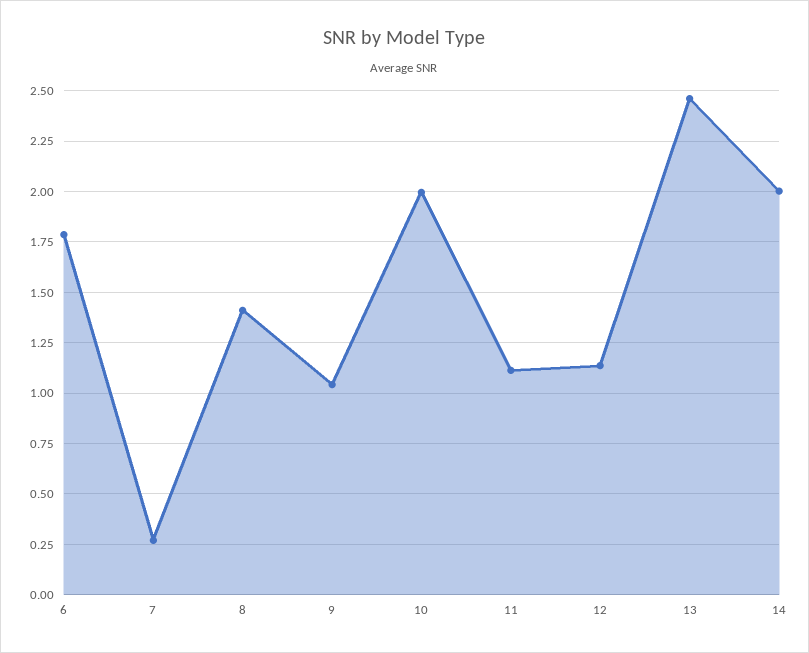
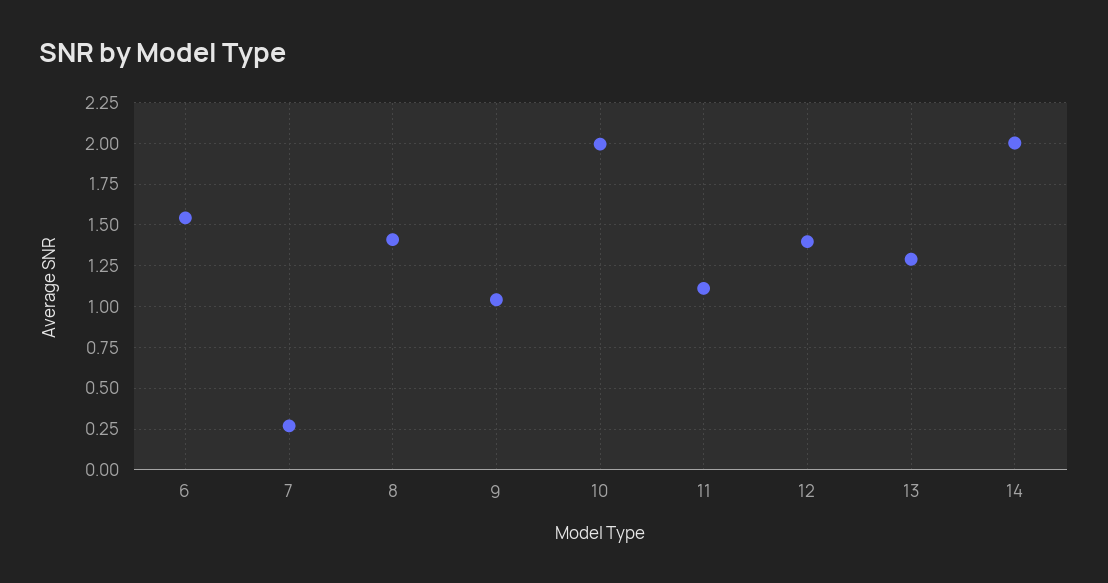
6: 1.8 -> 1.55
12: 1.15 -> 1.4
13: 2.45 -> 1.3

